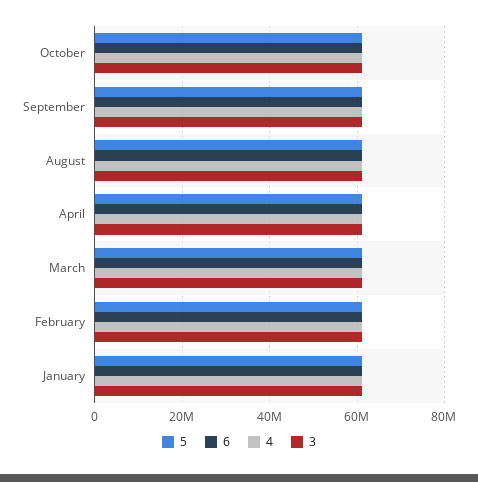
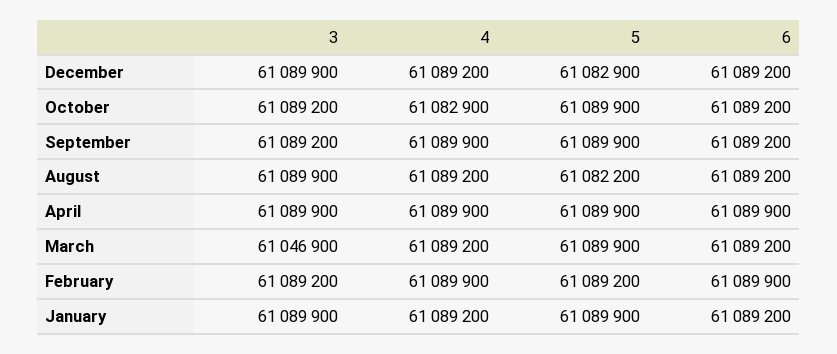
3, December: none -> 61089900
4, December: none -> 61089200
5, December: none -> 61082900
6, December: none -> 61089200

